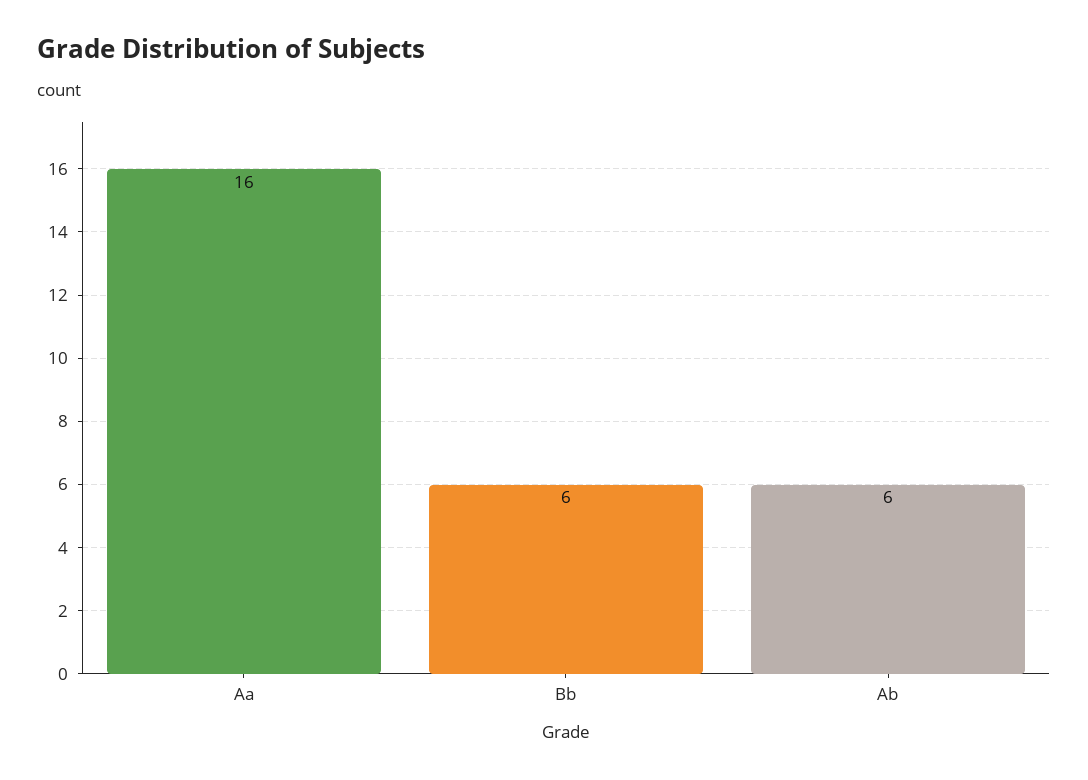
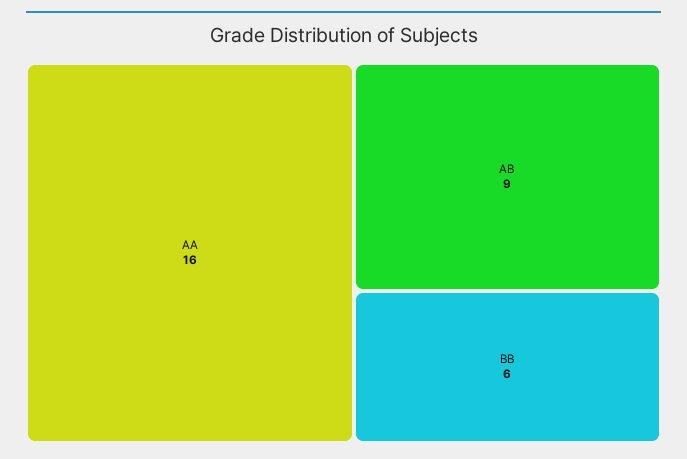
Ab: 6 -> 9

